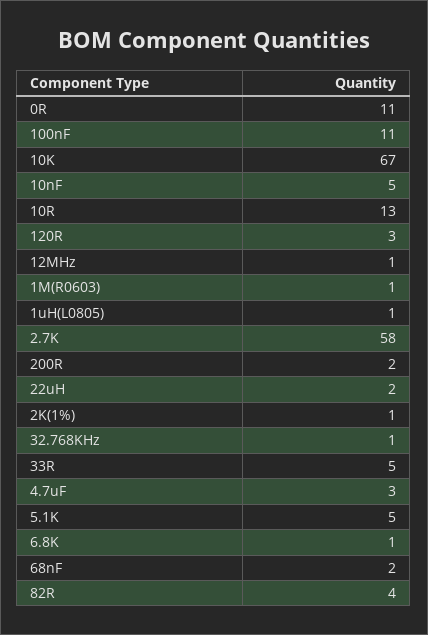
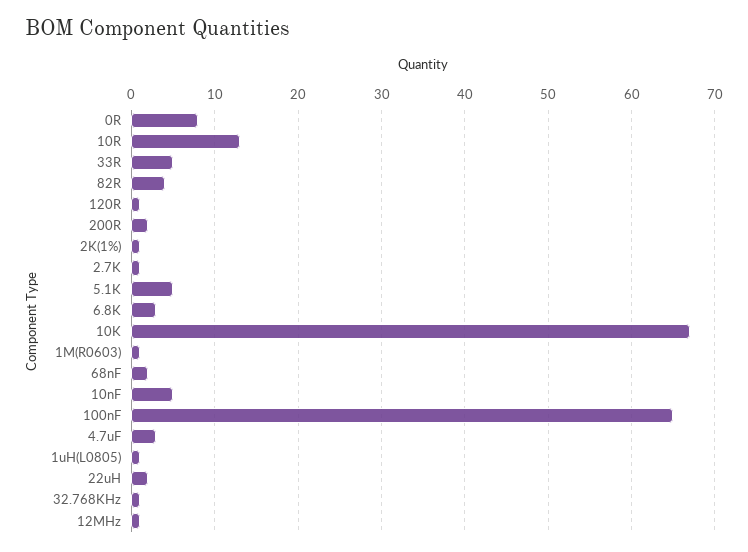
0R: 11 -> 8
100nF: 11 -> 65
120R: 3 -> 1
2.7K: 58 -> 1
6.8K: 1 -> 3

